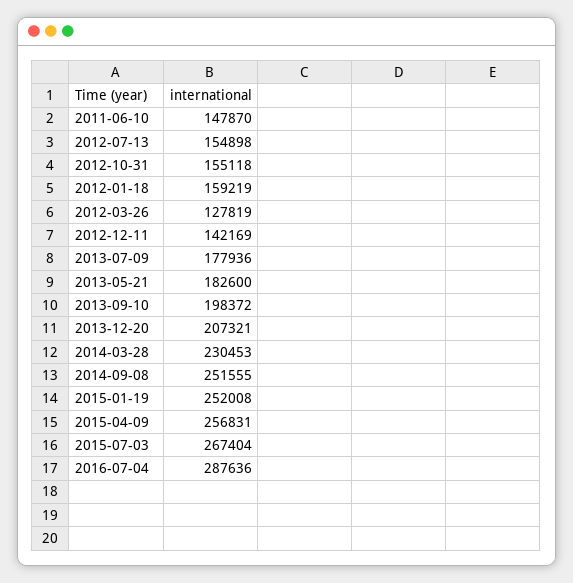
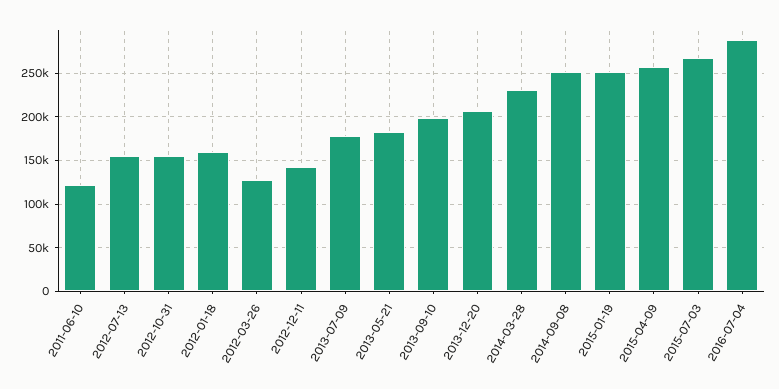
2011-06-10: 147870 -> 120000

